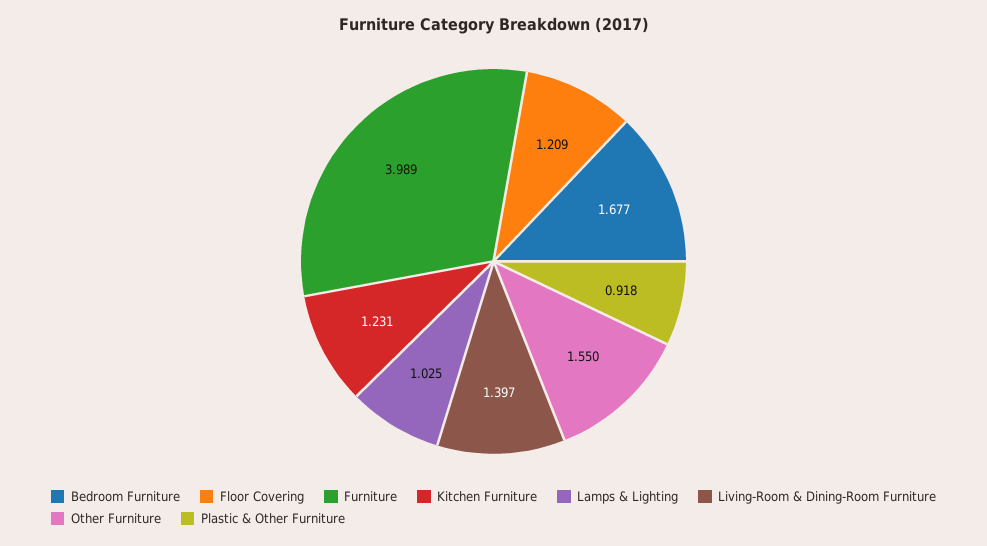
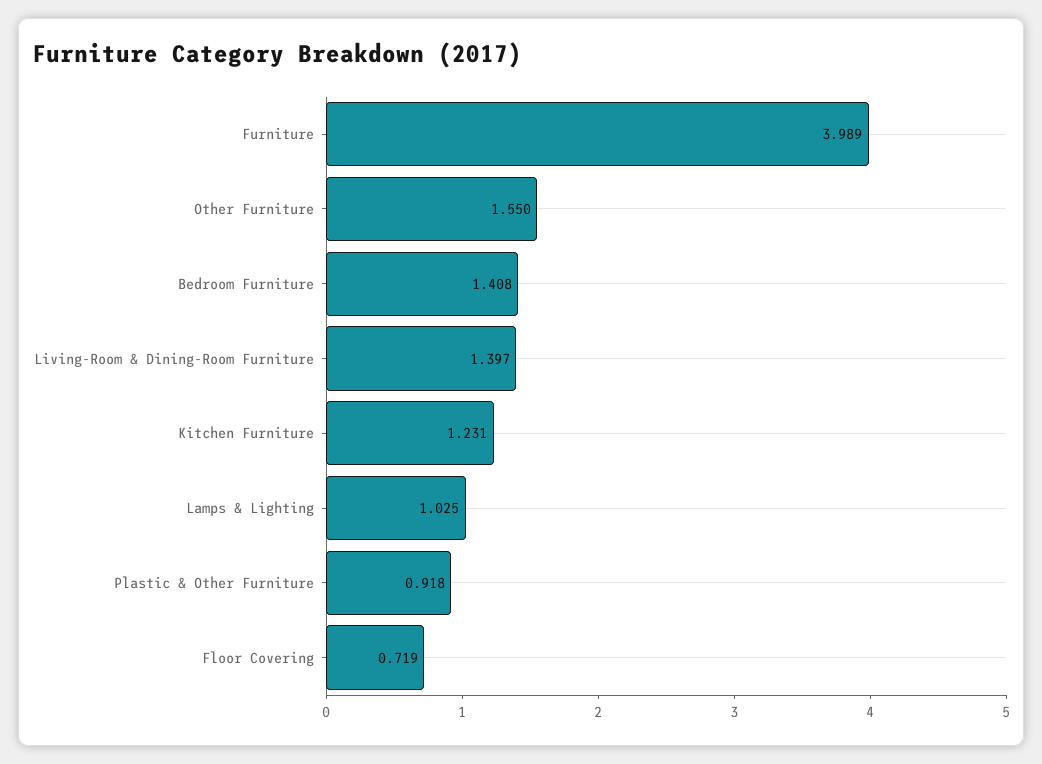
Bedroom Furniture: 1.677 -> 1.408
Floor Covering: 1.209 -> 0.719

